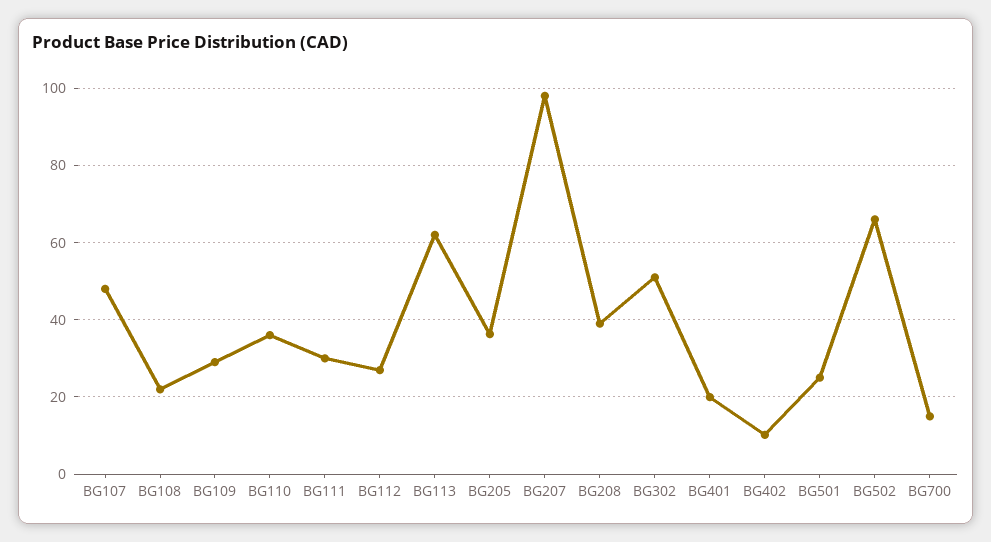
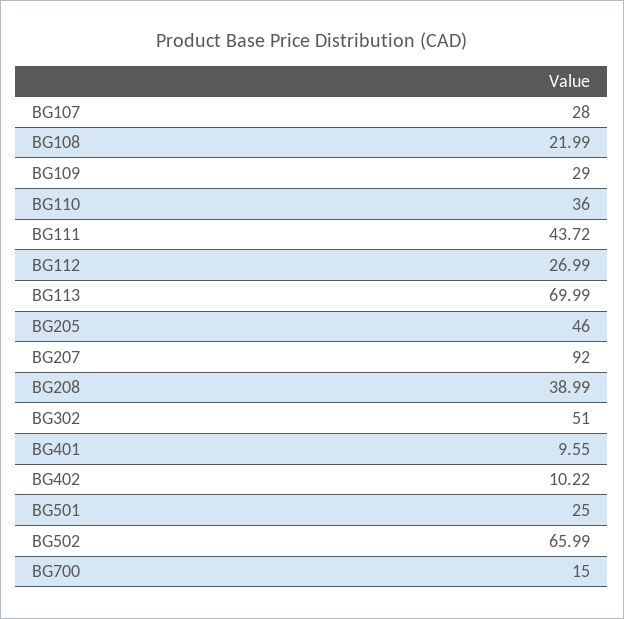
BG107: 48 -> 28
BG111: 30 -> 43.72
BG113: 62 -> 69.99
BG205: 36 -> 46
BG207: 98 -> 92
BG401: 20 -> 9.55

